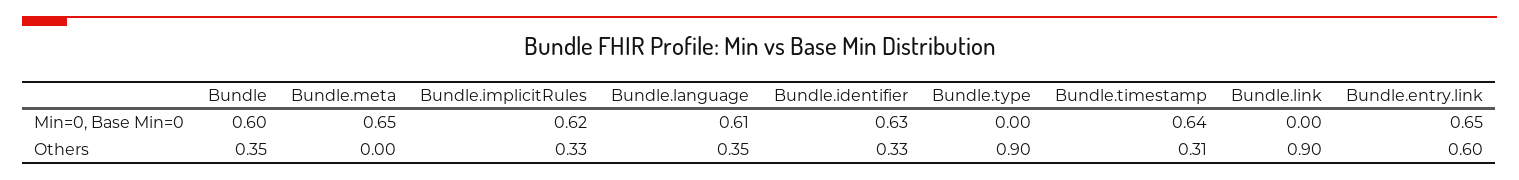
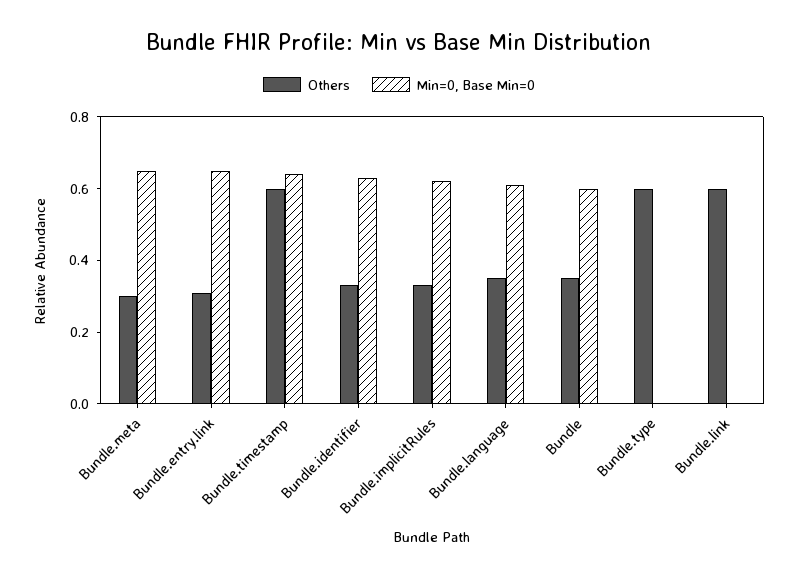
Others, Bundle.meta: 0 -> 0.3
Others, Bundle.type: 0.9 -> 0.6
Others, Bundle.timestamp: 0.31 -> 0.6
Others, Bundle.link: 0.9 -> 0.6
Others, Bundle.entry.link: 0.6 -> 0.3

